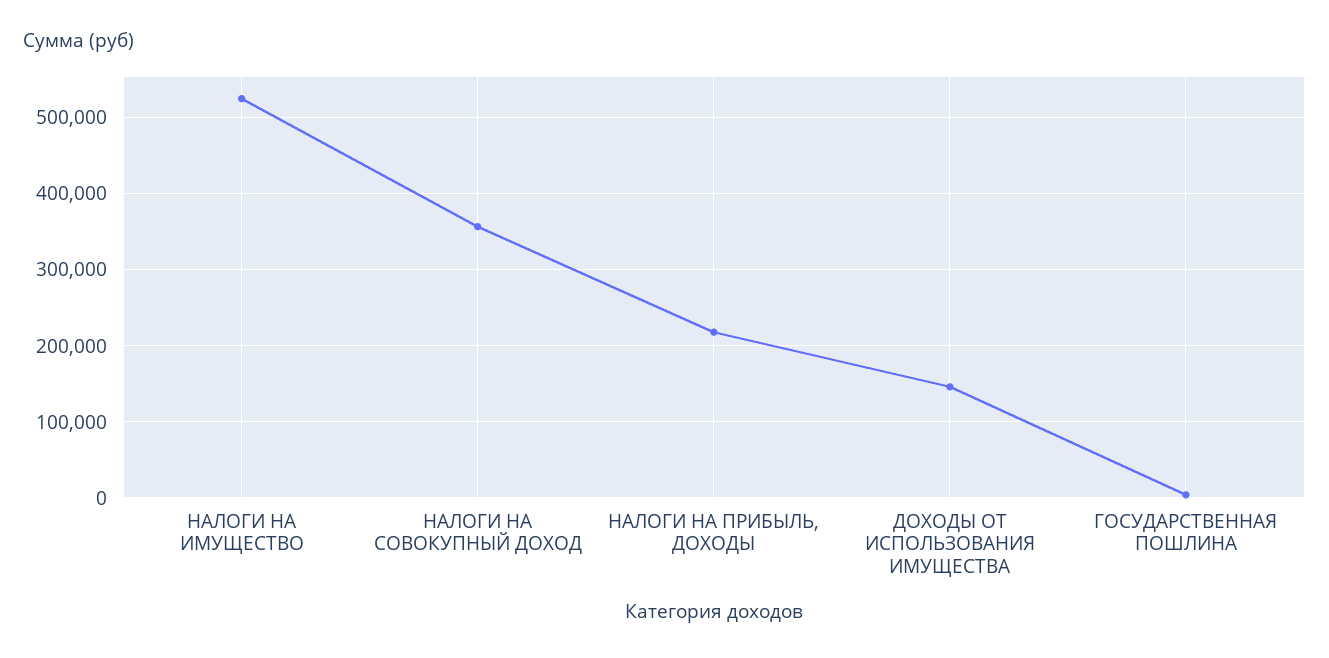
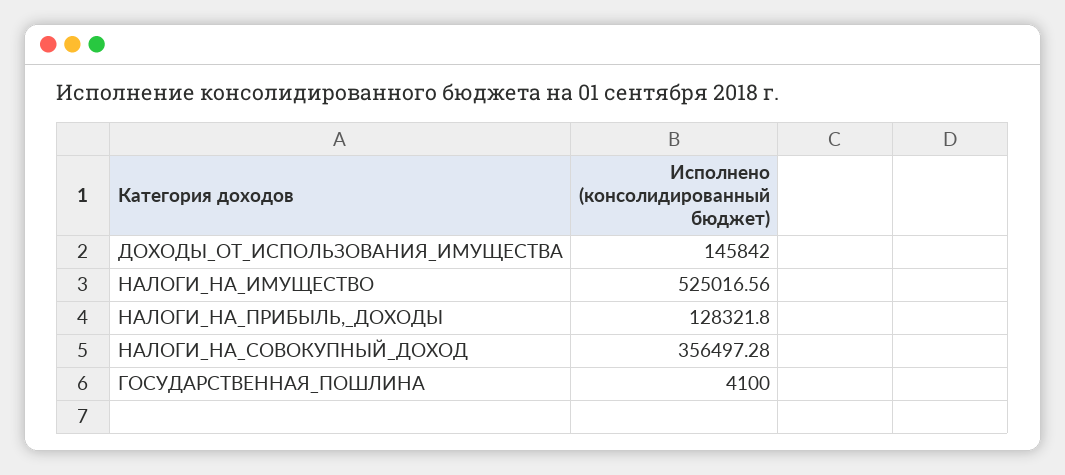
НАЛОГИ НА ПРИБЫЛЬ, ДОХОДЫ: 220000 -> 128321.8

